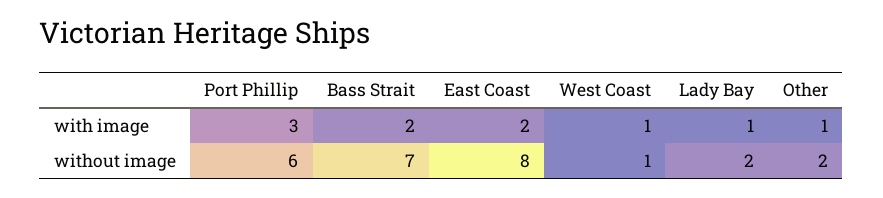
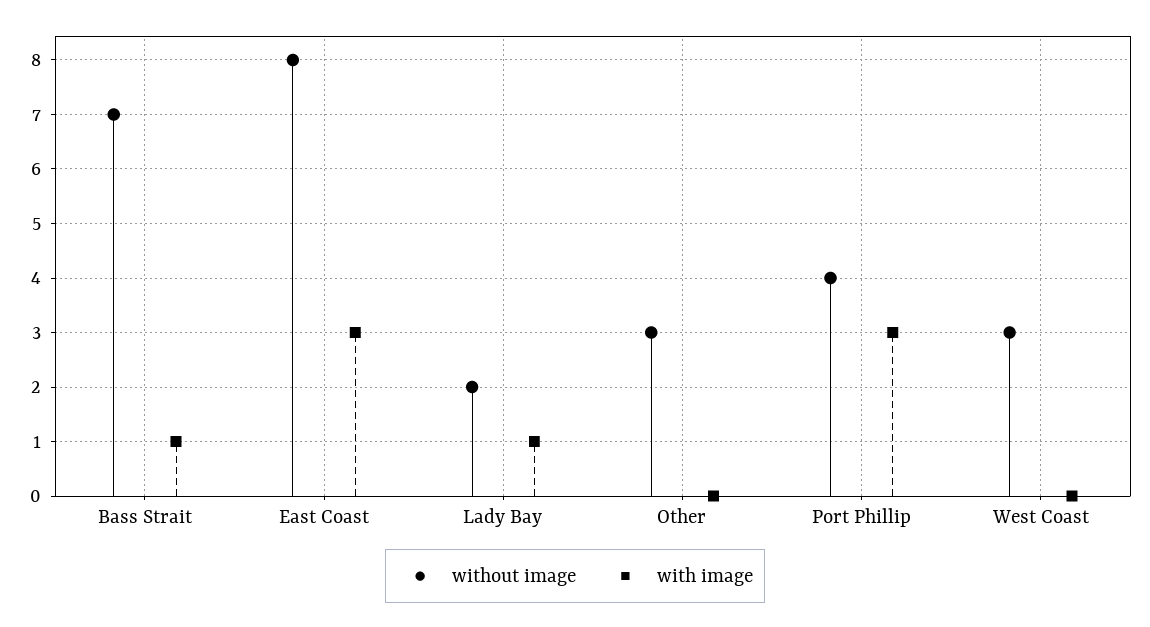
with image, Bass Strait: 2 -> 1
with image, East Coast: 2 -> 3
with image, West Coast: 1 -> 0
with image, Other: 1 -> 0
without image, Port Phillip: 6 -> 4
without image, West Coast: 1 -> 3
without image, Other: 2 -> 3

